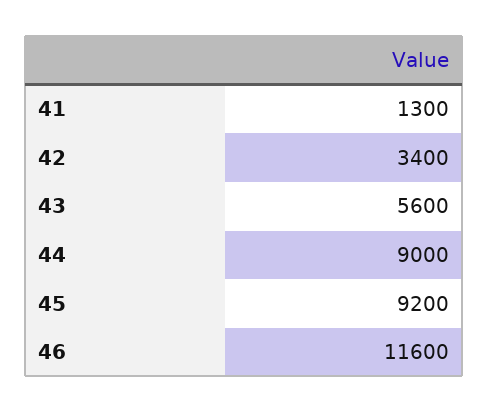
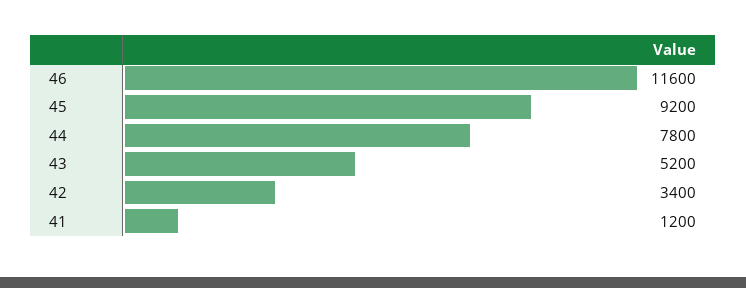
41: 1300 -> 1200
43: 5600 -> 5200
44: 9000 -> 7800

